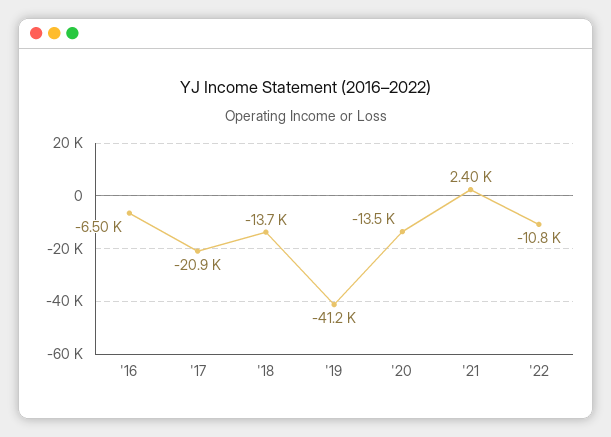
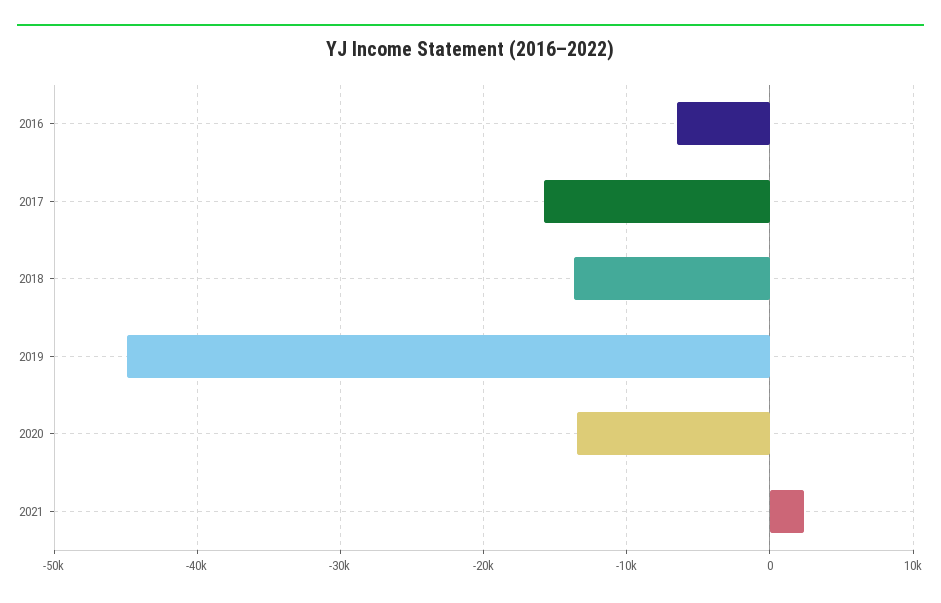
'17: -20900 -> -16000
'19: -41200 -> -45000
'22: -10800 -> none

